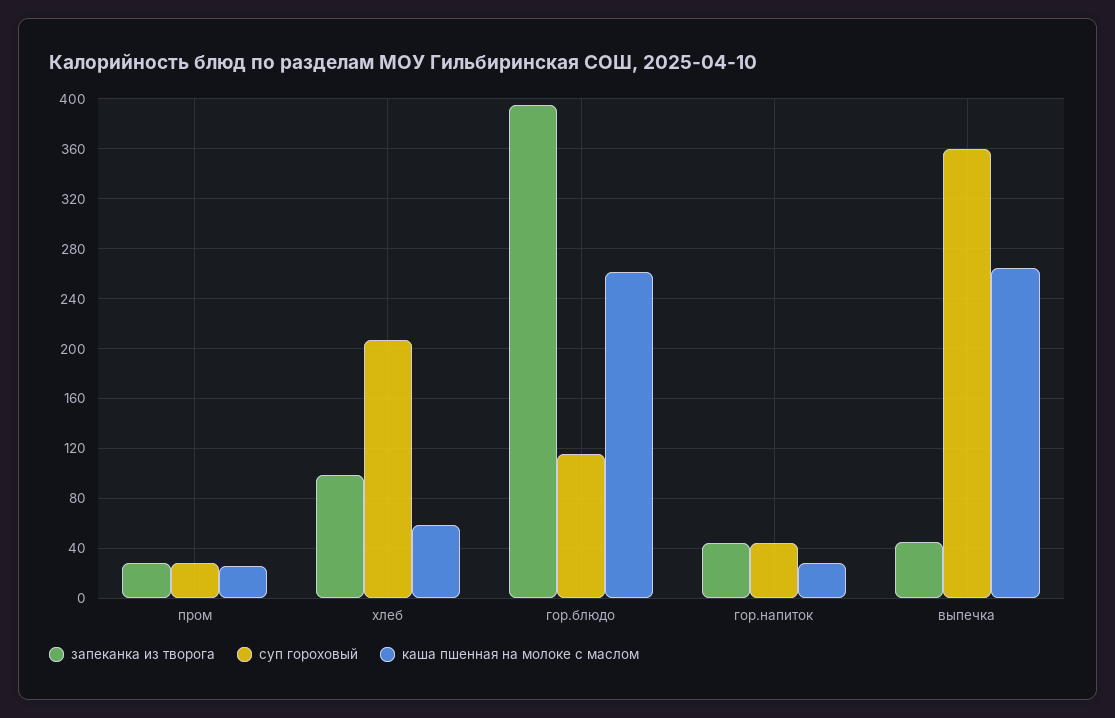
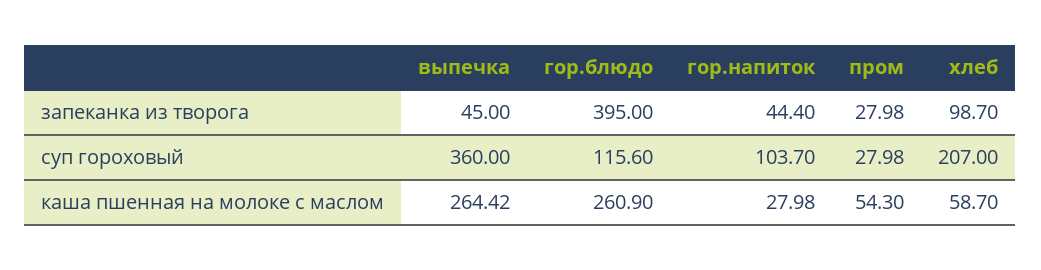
каша пшенная на молоке с маслом, пром: 25 -> 54.3
суп гороховый, гор.напиток: 45 -> 103.7

